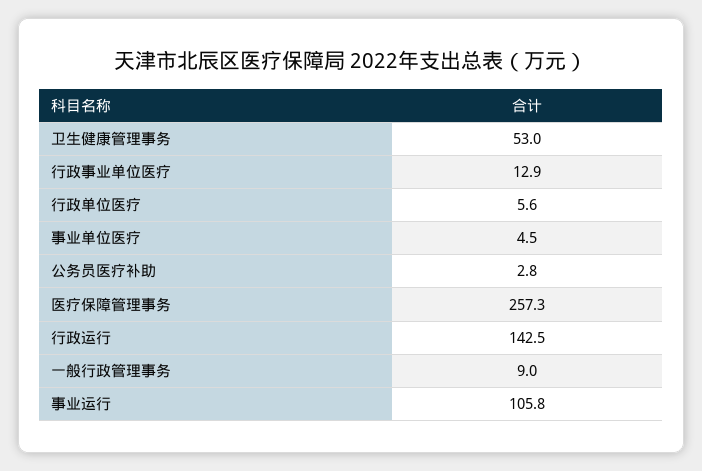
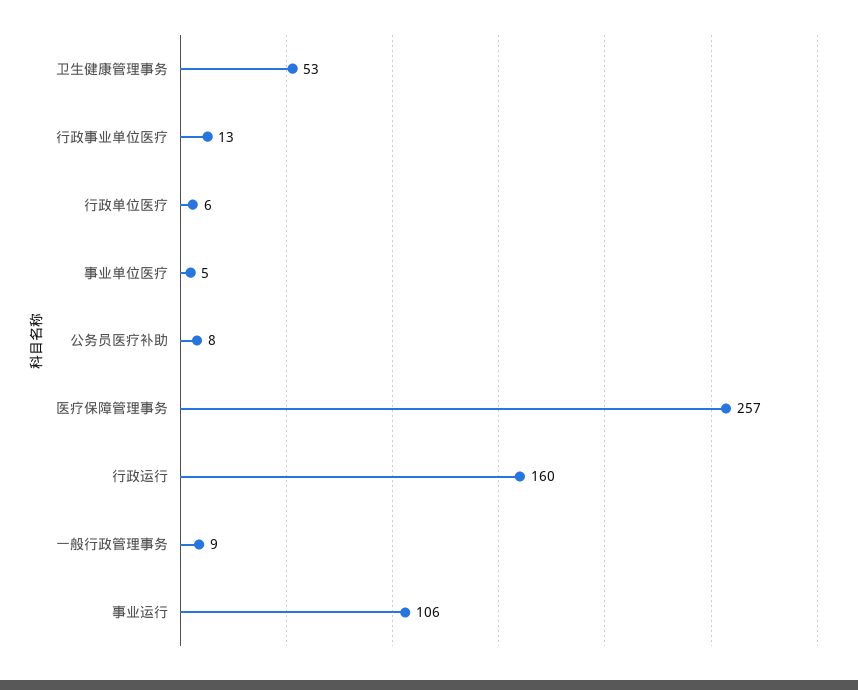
公务员医疗补助: 2.8 -> 8
行政运行: 142.5 -> 160

